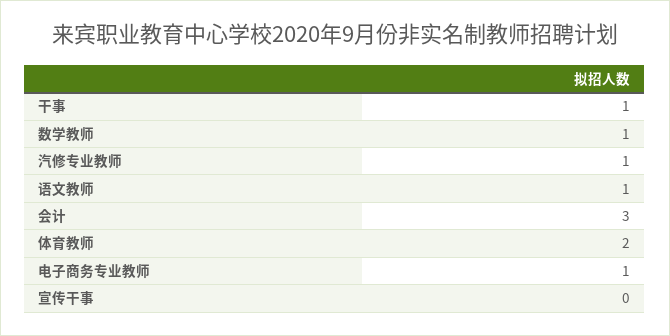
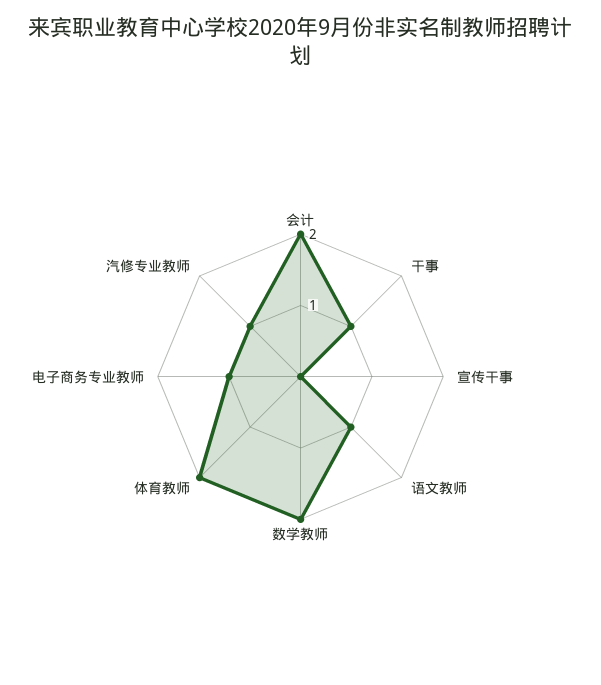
数学教师: 1 -> 2
会计: 3 -> 2

